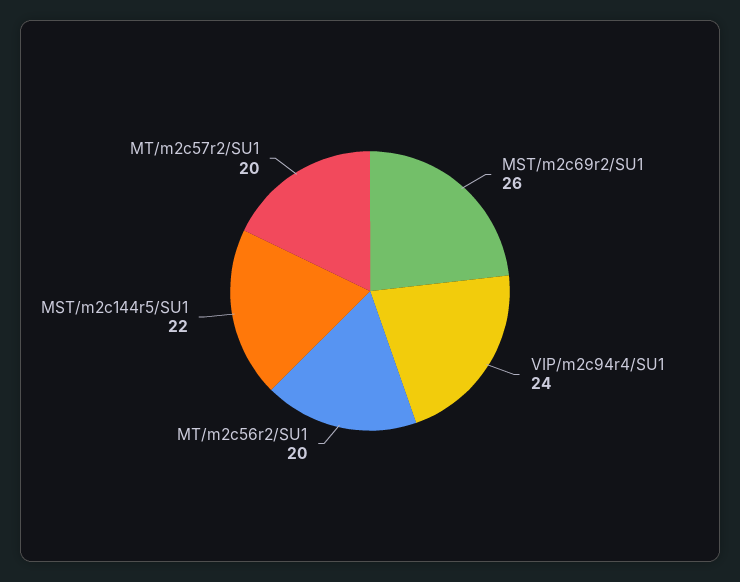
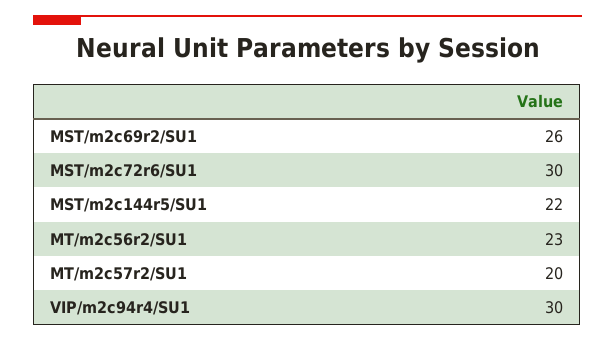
VIP/m2c94r4/SU1: 24 -> 30
MT/m2c56r2/SU1: 20 -> 23
MST/m2c72r6/SU1: none -> 30

